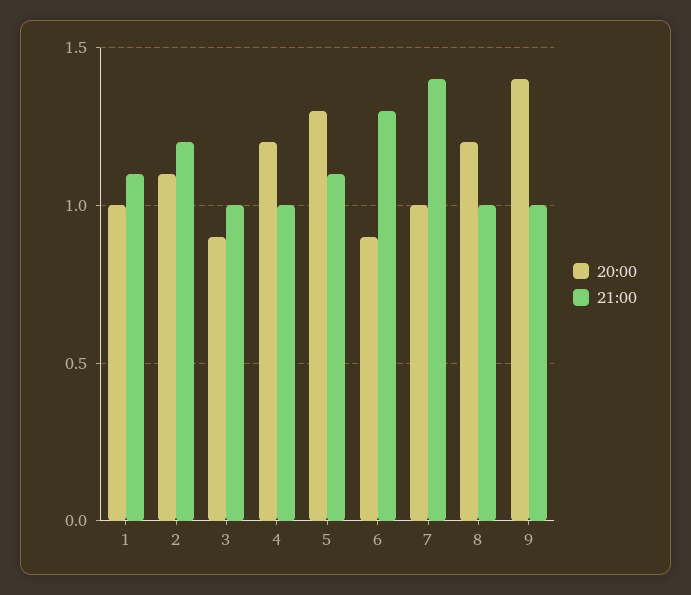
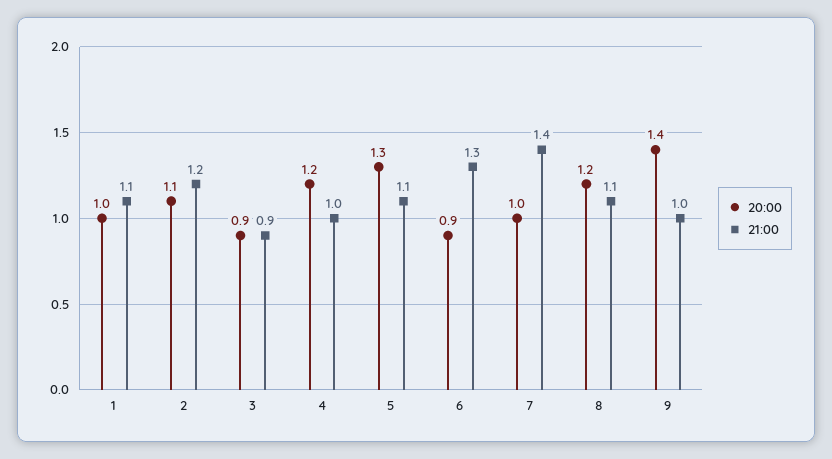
21:00, 3: 1 -> 0.9
21:00, 8: 1 -> 1.1

